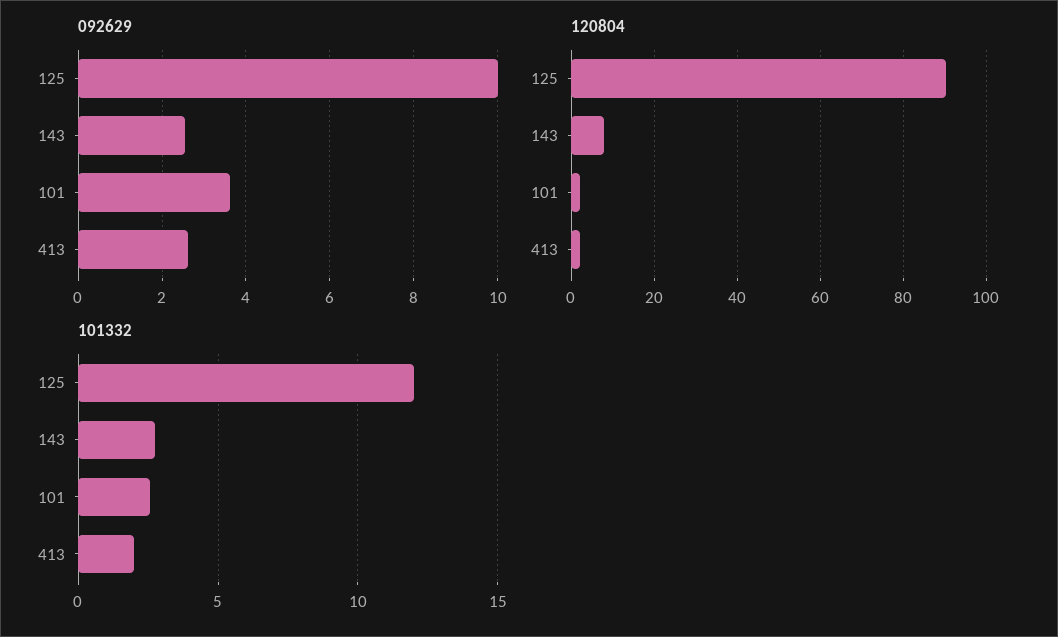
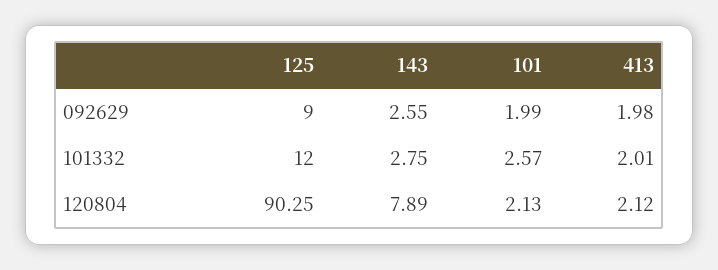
092629, 125: 10 -> 9
092629, 101: 3.6 -> 1.99
092629, 413: 2.6 -> 1.98

